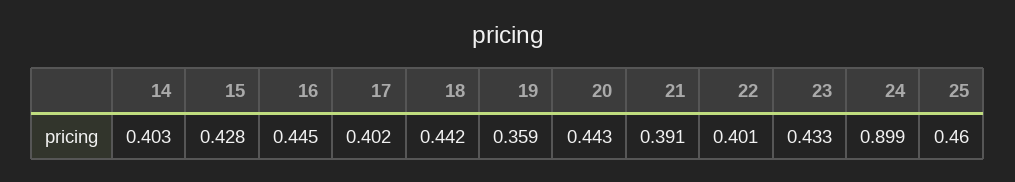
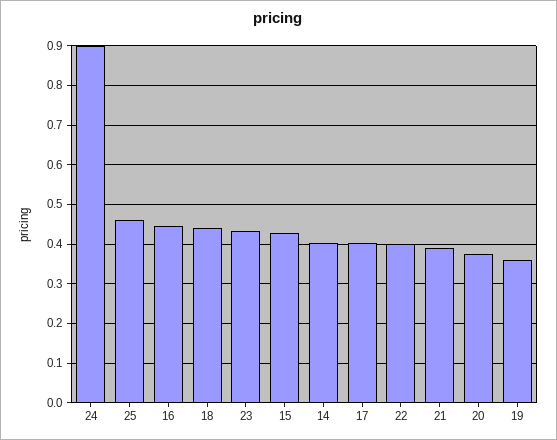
20: 0.443 -> 0.38

